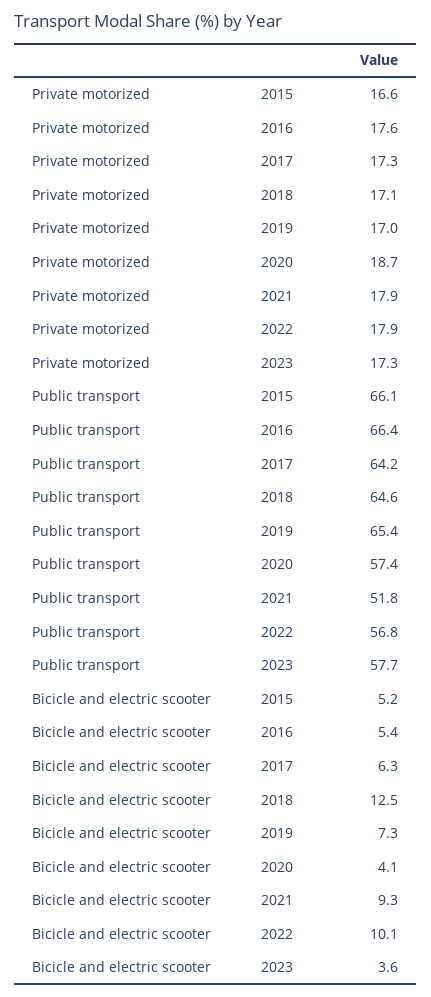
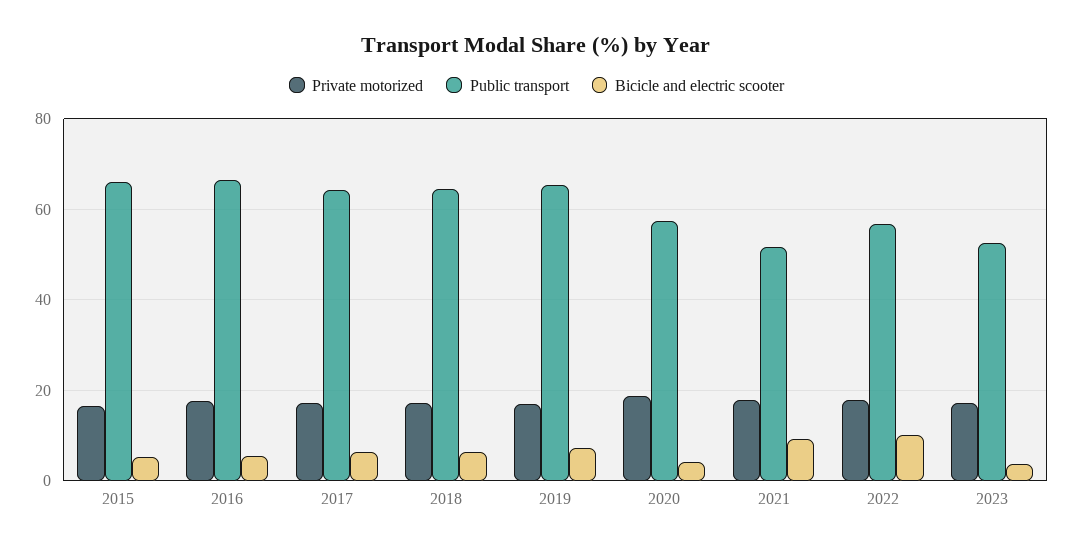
Public transport, 2023: 57.7 -> 52
Bicicle and electric scooter, 2018: 12.5 -> 6

